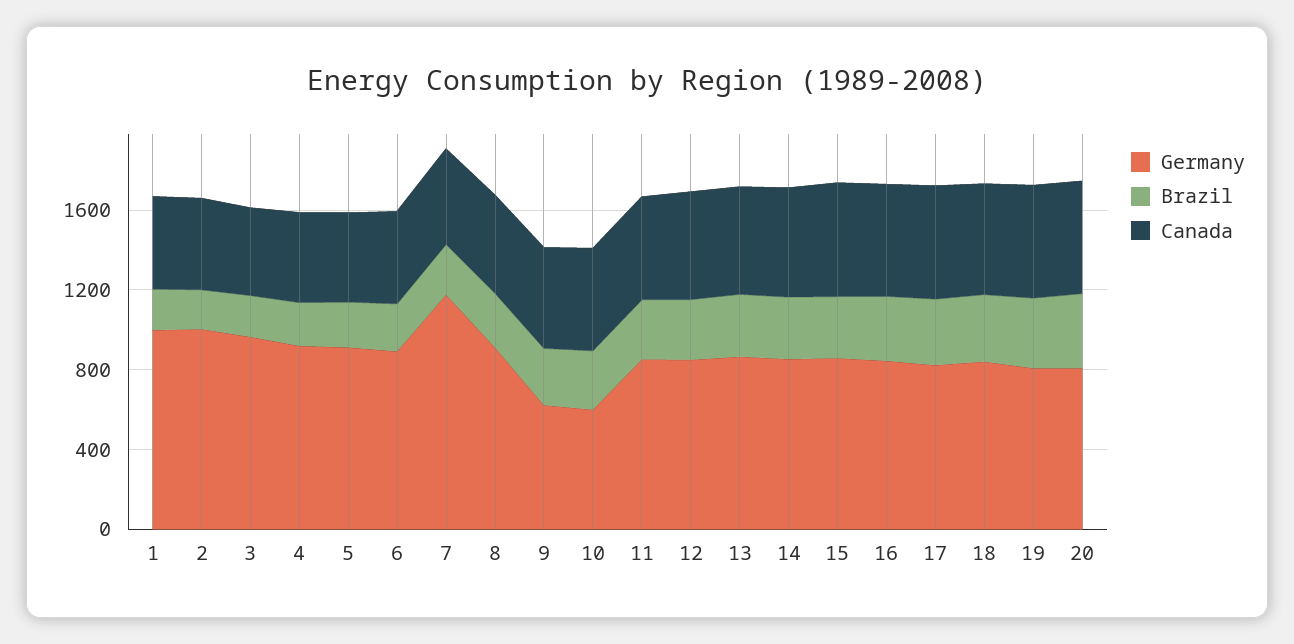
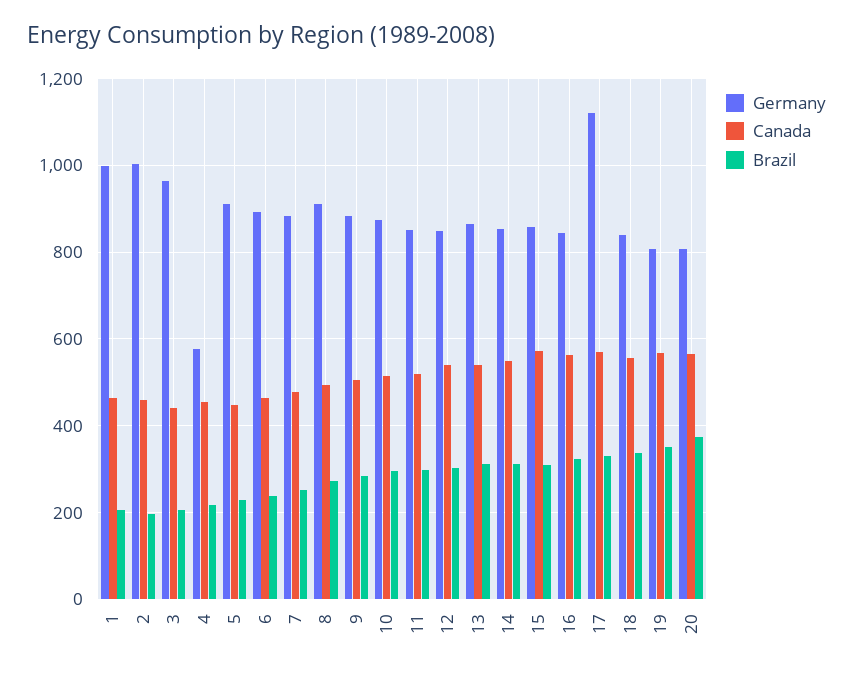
Germany, 4: 900 -> 580
Germany, 7: 1200 -> 880
Germany, 9: 600 -> 880
Germany, 10: 600 -> 880
Germany, 17: 800 -> 1120

